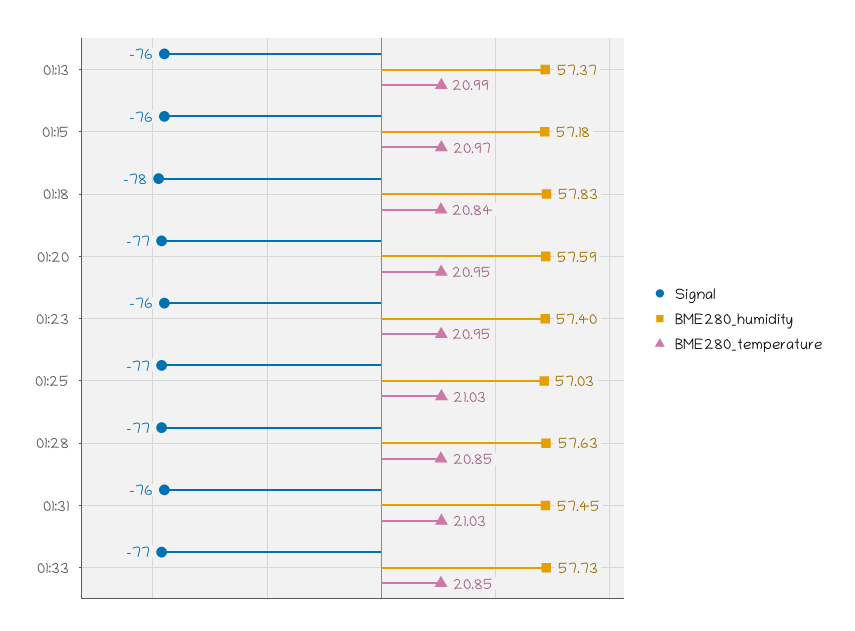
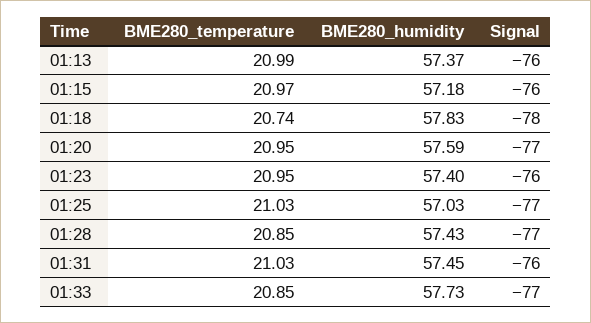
BME280_temperature, 01:18: 20.84 -> 20.74
BME280_humidity, 01:28: 57.63 -> 57.43

